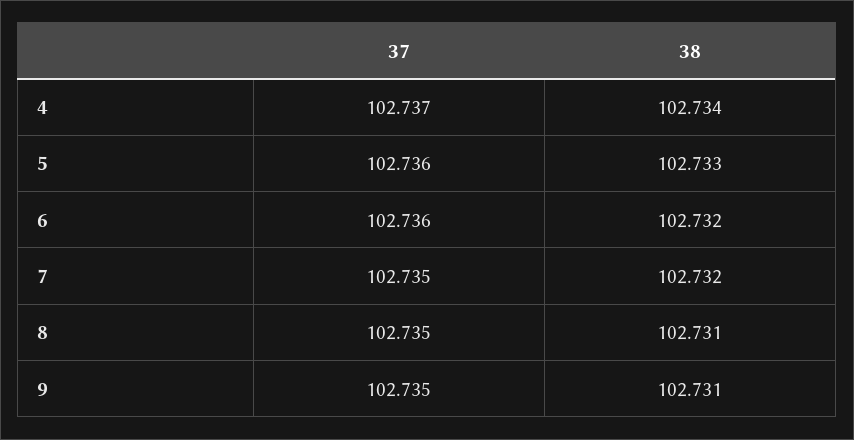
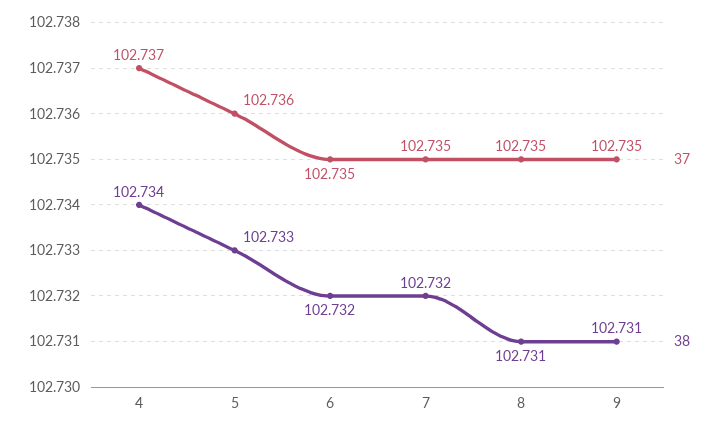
37, 6: 102.736 -> 102.735

